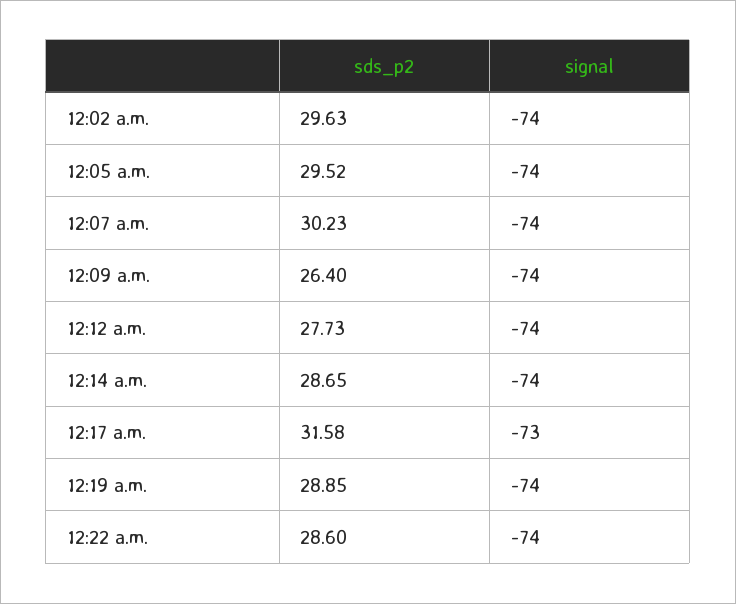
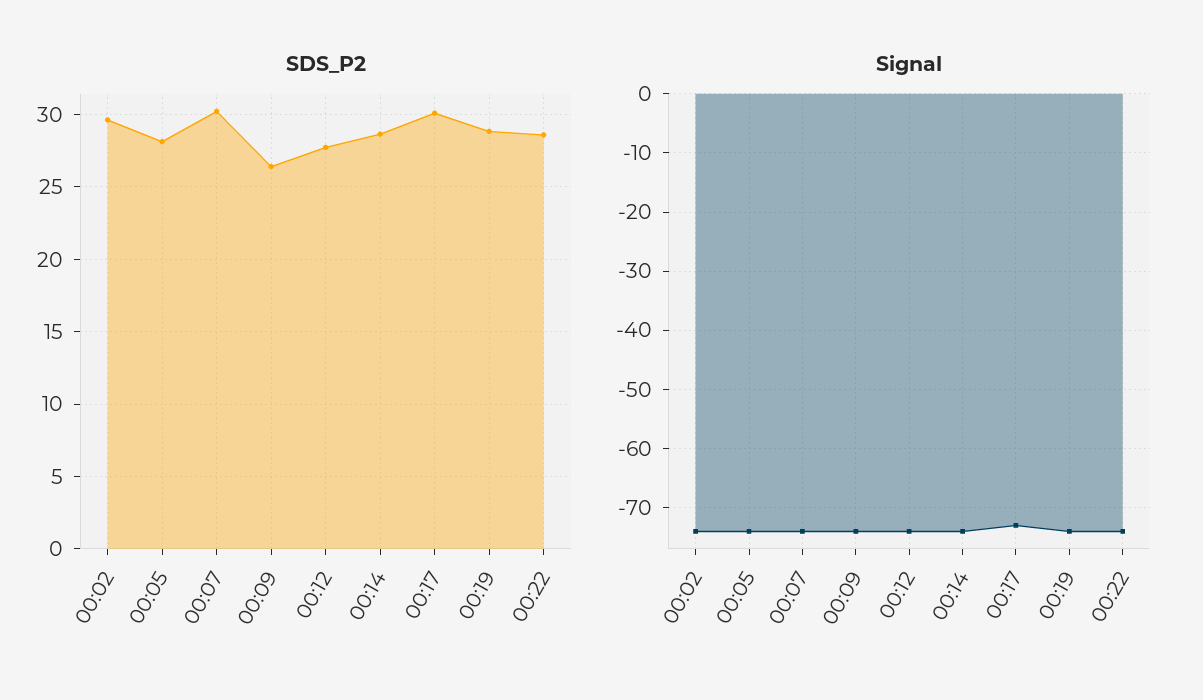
sds_p2, 12:05 a.m.: 29.52 -> 28
sds_p2, 12:17 a.m.: 31.58 -> 30

